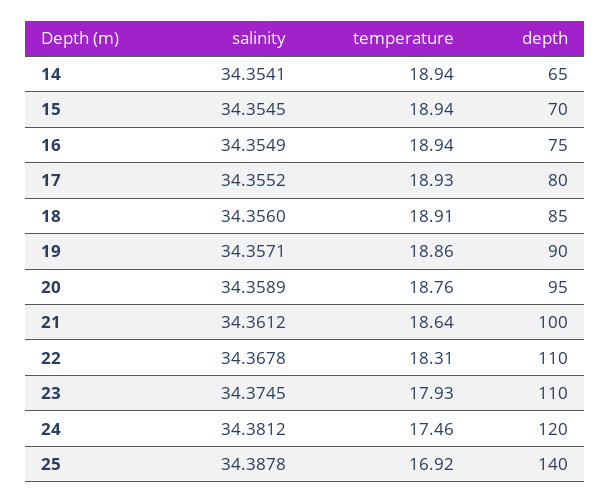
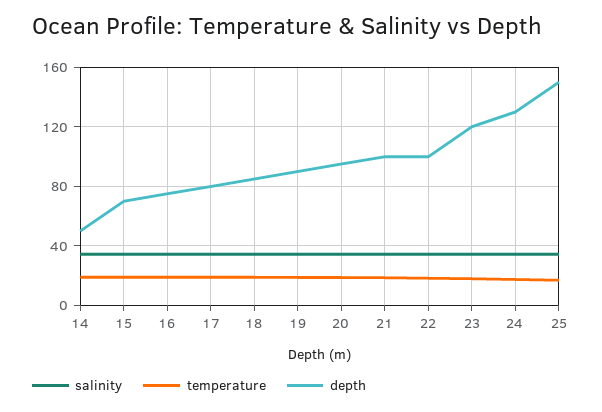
depth, 14: 65 -> 50
depth, 22: 110 -> 100
depth, 23: 110 -> 120
depth, 24: 120 -> 130
depth, 25: 140 -> 150

